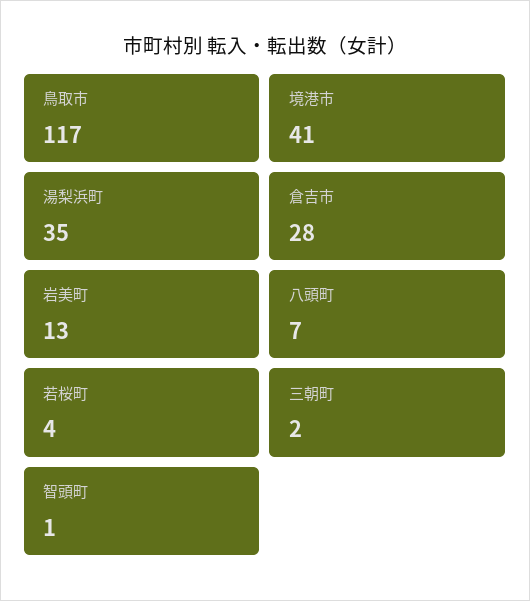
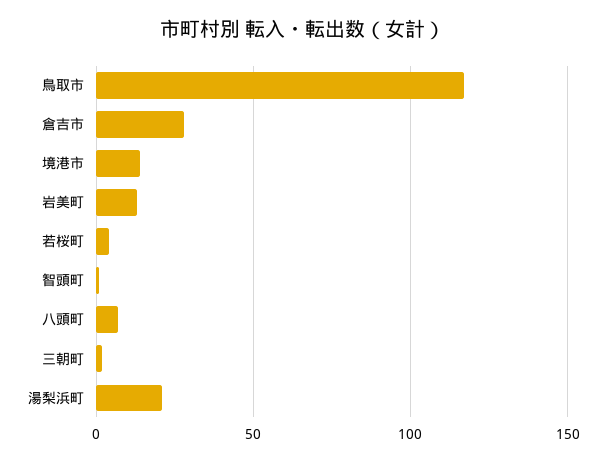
境港市: 41 -> 15
湯梨浜町: 35 -> 20

